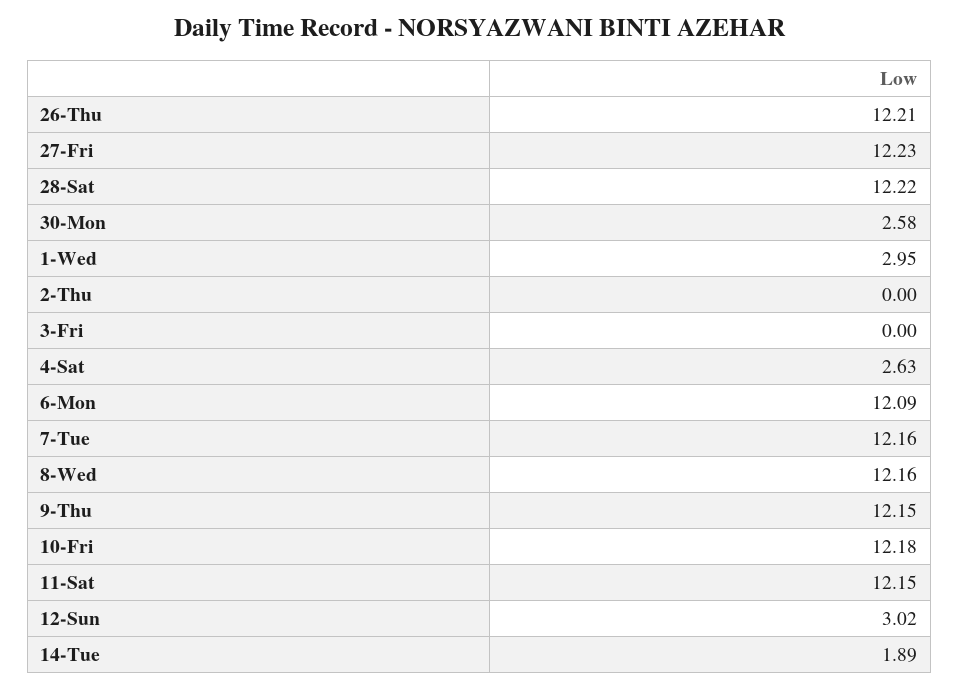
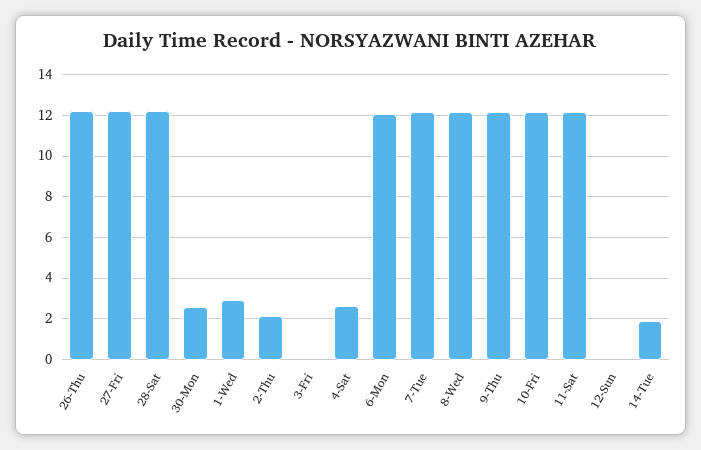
2-Thu: 0 -> 2
12-Sun: 3.02 -> 0

